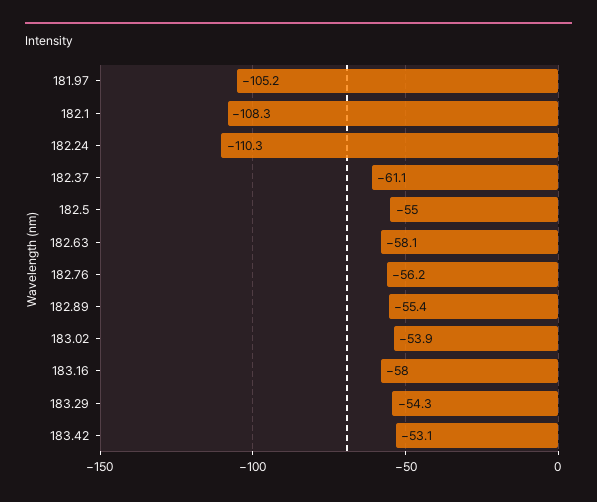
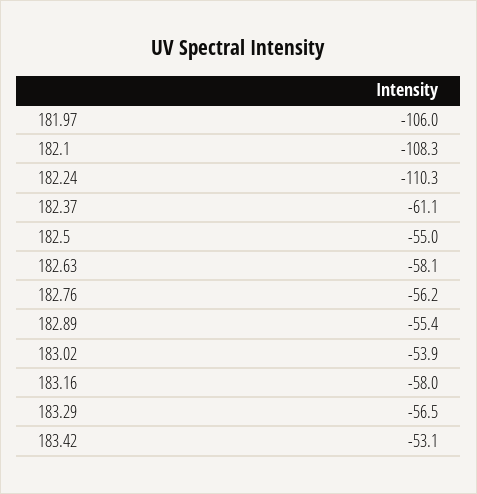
181.97: -105.2 -> -106
183.29: -54.3 -> -56.5

